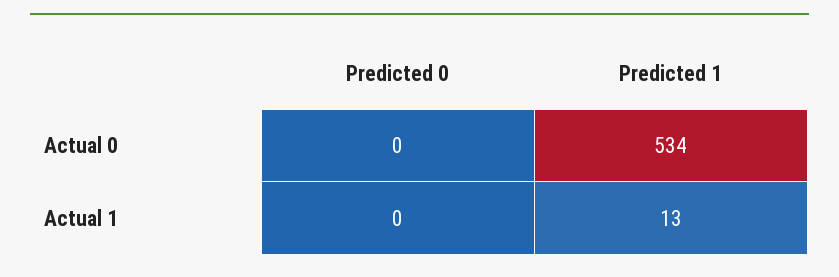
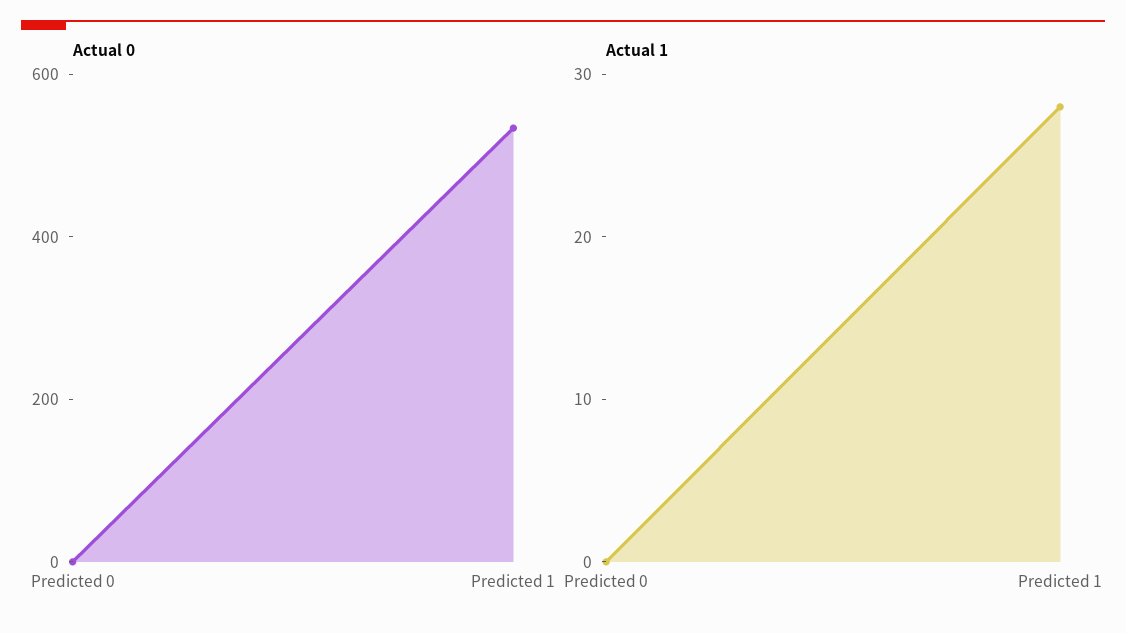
Actual 1, Predicted 1: 13 -> 28

